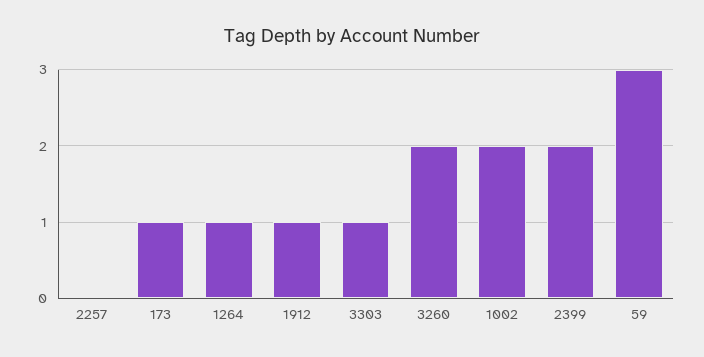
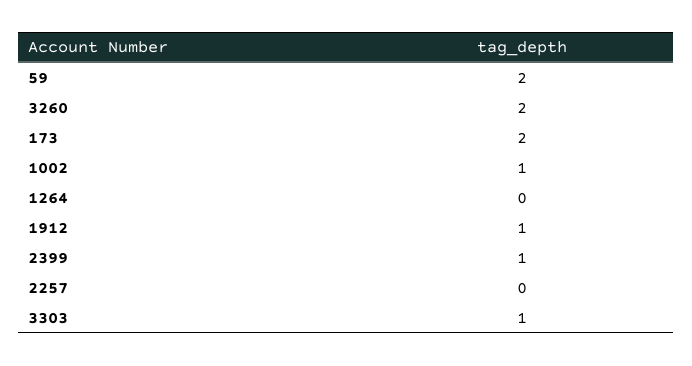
173: 1 -> 2
1264: 1 -> 0
1002: 2 -> 1
2399: 2 -> 1
59: 3 -> 2

